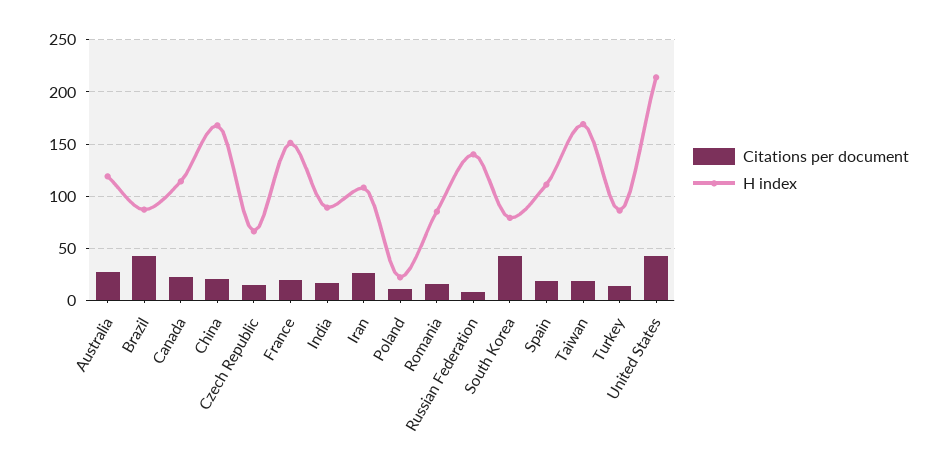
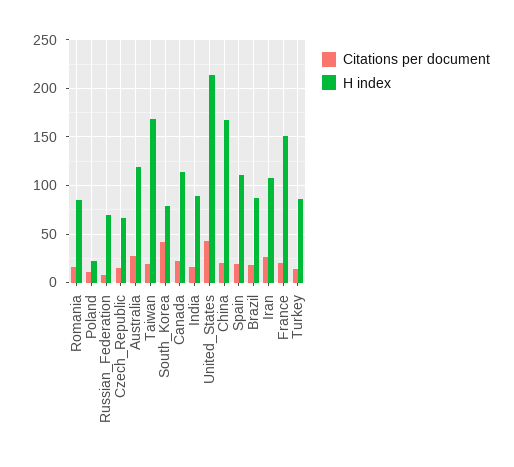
Citations per document, Brazil: 40 -> 20
H index, Russian Federation: 140 -> 70

